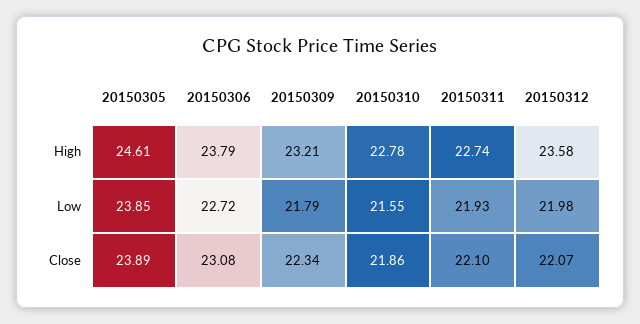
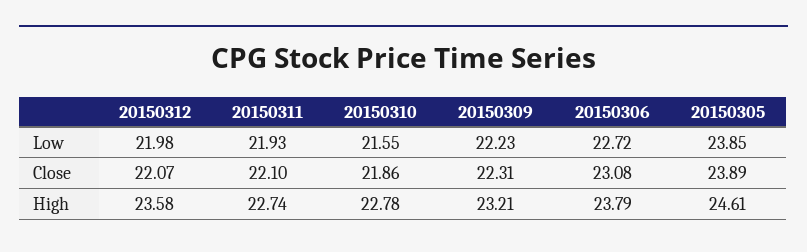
20150309, Low: 21.79 -> 22.23
20150309, Close: 22.34 -> 22.31

